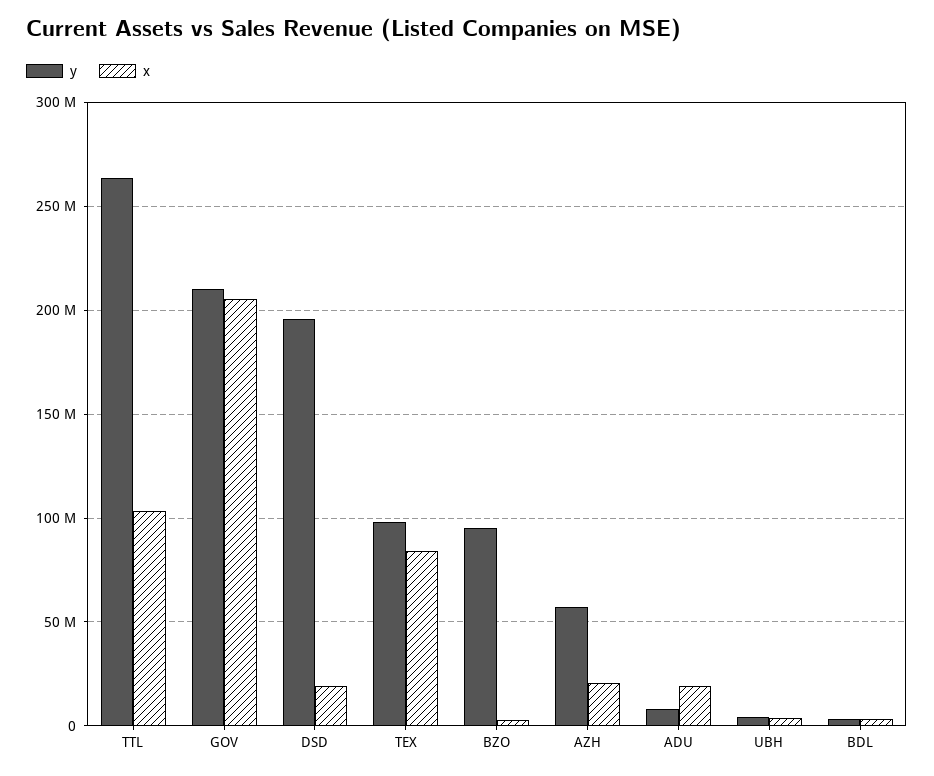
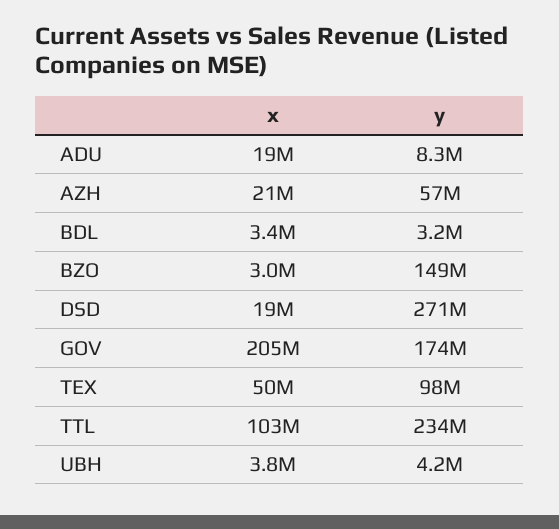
y, TTL: 265000000 -> 234000000
y, GOV: 210000000 -> 174000000
y, DSD: 195000000 -> 271000000
x, TEX: 85000000 -> 50000000
y, BZO: 95000000 -> 149000000

